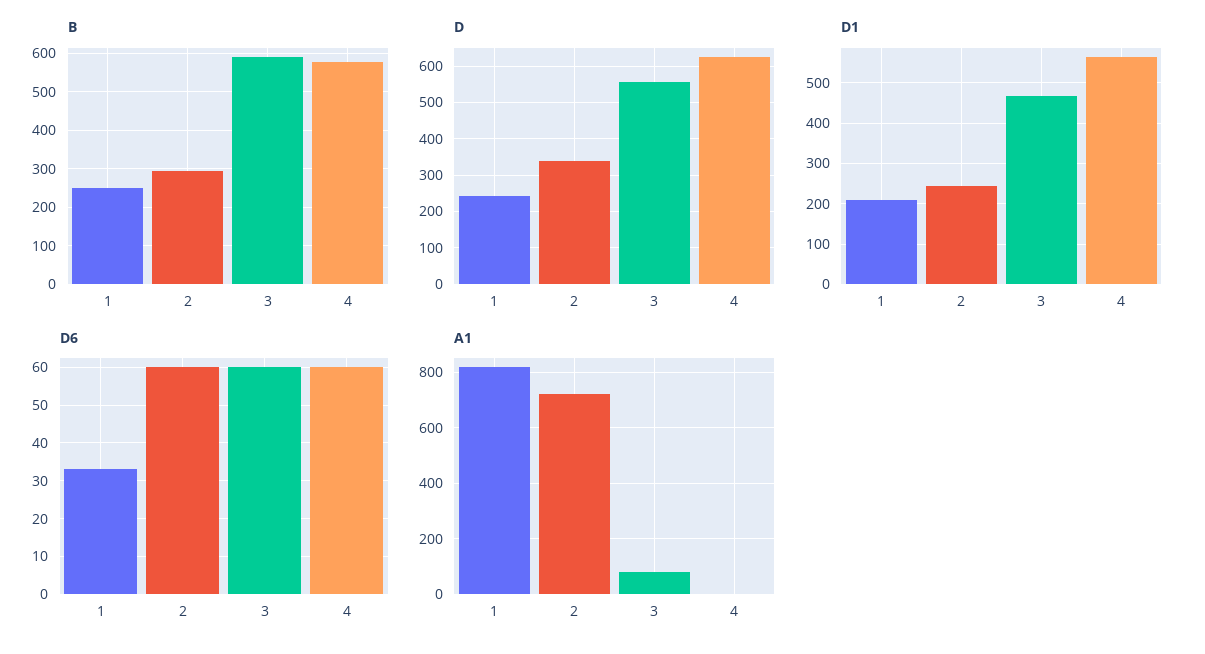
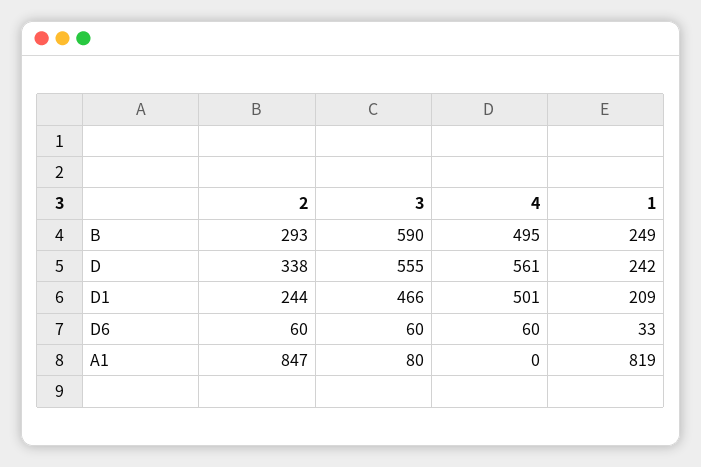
B, 4: 580 -> 495
D, 4: 620 -> 561
D1, 4: 560 -> 501
A1, 2: 725 -> 847

